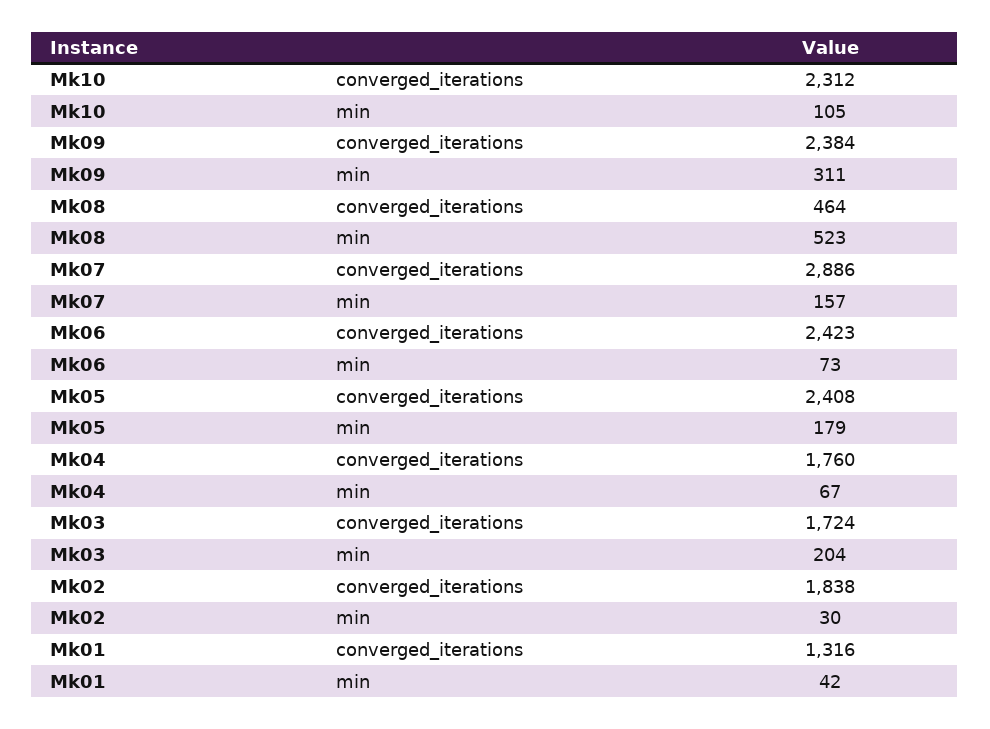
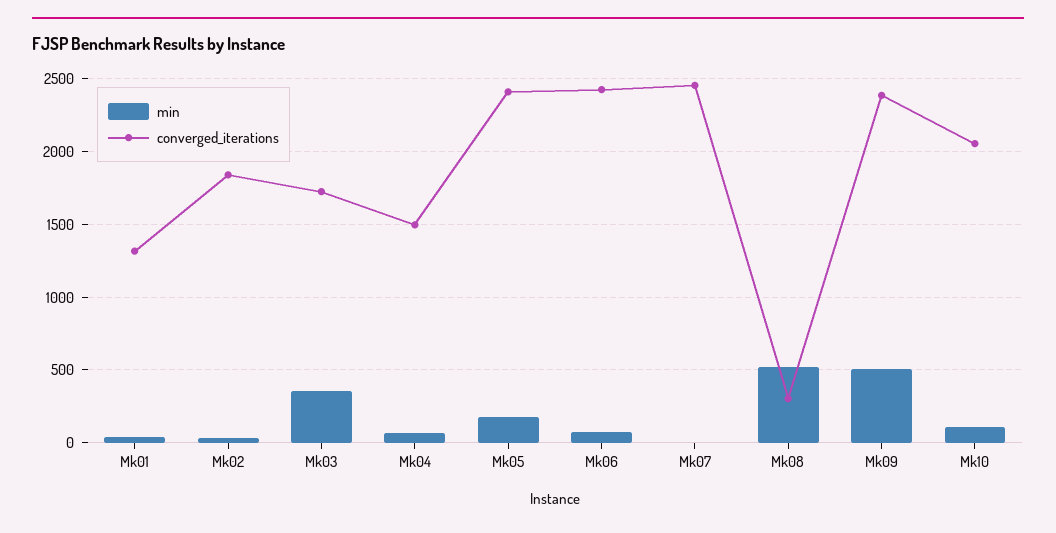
converged_iterations, Mk10: 2312 -> 2050
min, Mk09: 311 -> 500
converged_iterations, Mk08: 464 -> 300
converged_iterations, Mk07: 2886 -> 2450
min, Mk07: 157 -> 0
converged_iterations, Mk04: 1760 -> 1500
min, Mk03: 204 -> 350

